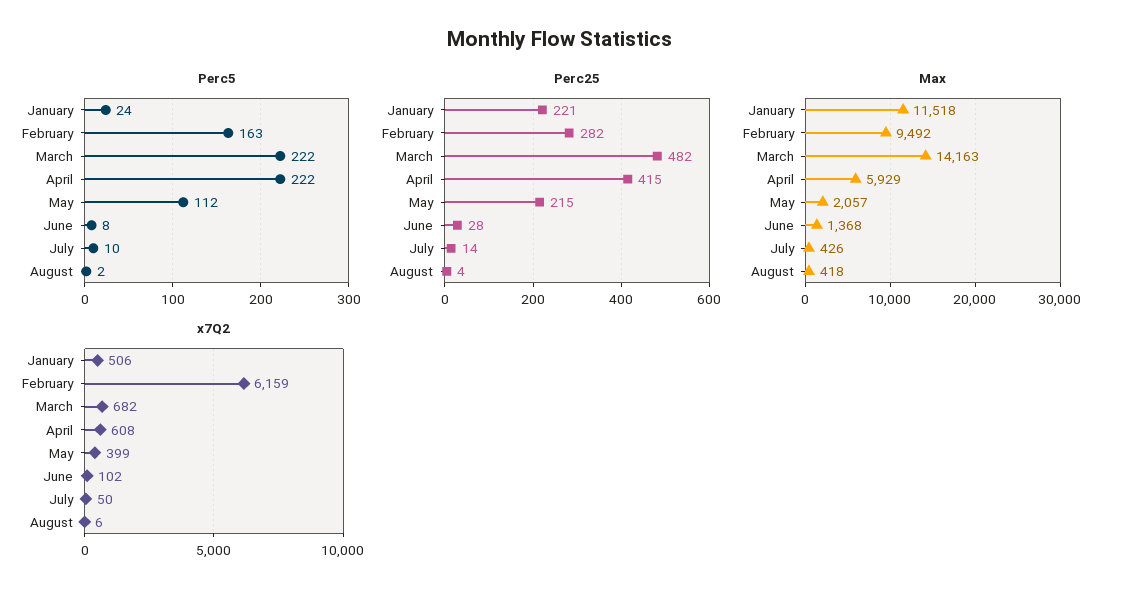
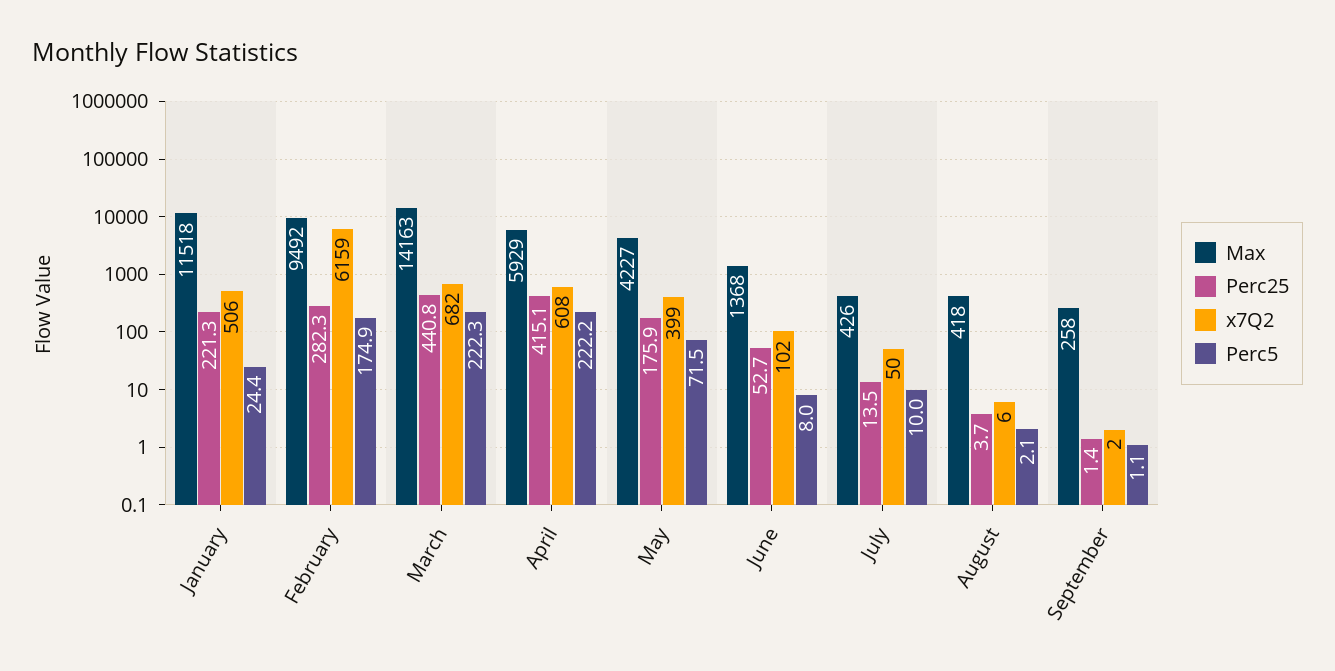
Perc5, February: 163 -> 174.9
Perc5, May: 112 -> 71.5
Perc25, March: 482 -> 440.8
Perc25, May: 215 -> 175.9
Perc25, June: 28 -> 52.7
Max, May: 2057 -> 4227
Max, September: none -> 258
Perc25, September: none -> 1.4
x7Q2, September: none -> 2
Perc5, September: none -> 1.1

